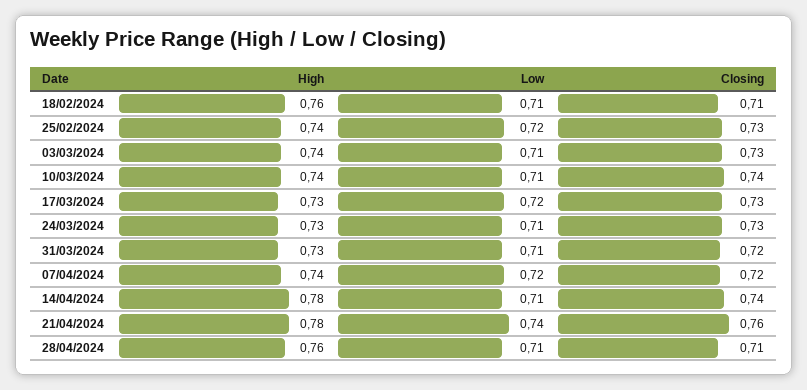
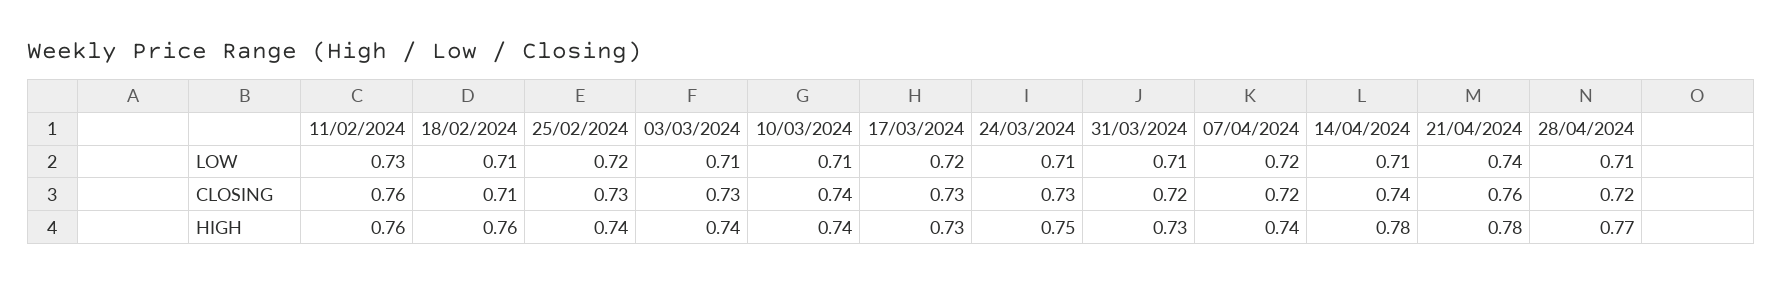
High, 24/03/2024: 0.73 -> 0.75
High, 28/04/2024: 0.76 -> 0.77
Closing, 28/04/2024: 0.71 -> 0.72
Low, 11/02/2024: none -> 0.73
Closing, 11/02/2024: none -> 0.76
High, 11/02/2024: none -> 0.76

